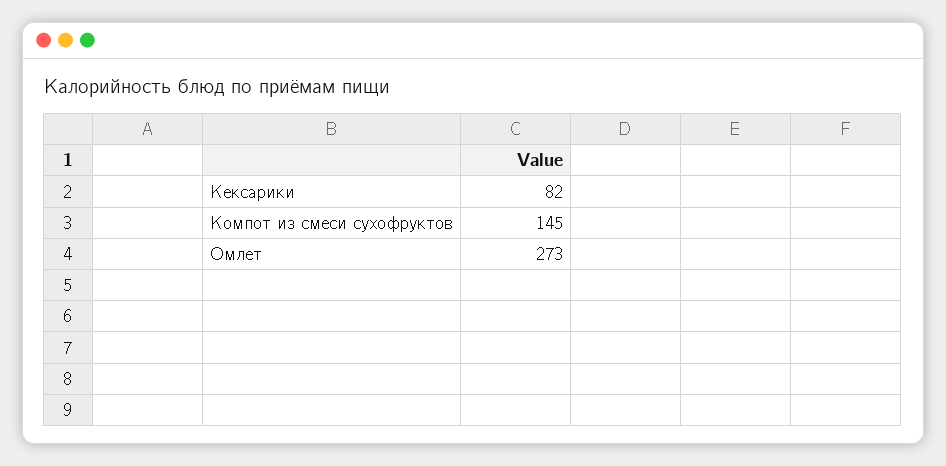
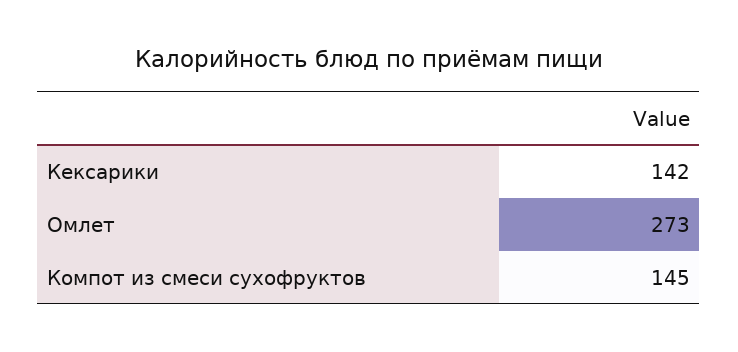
Кексарики: 82 -> 142

